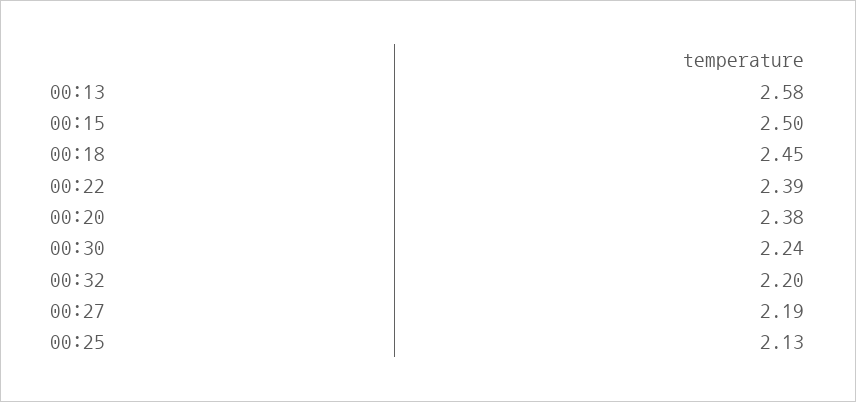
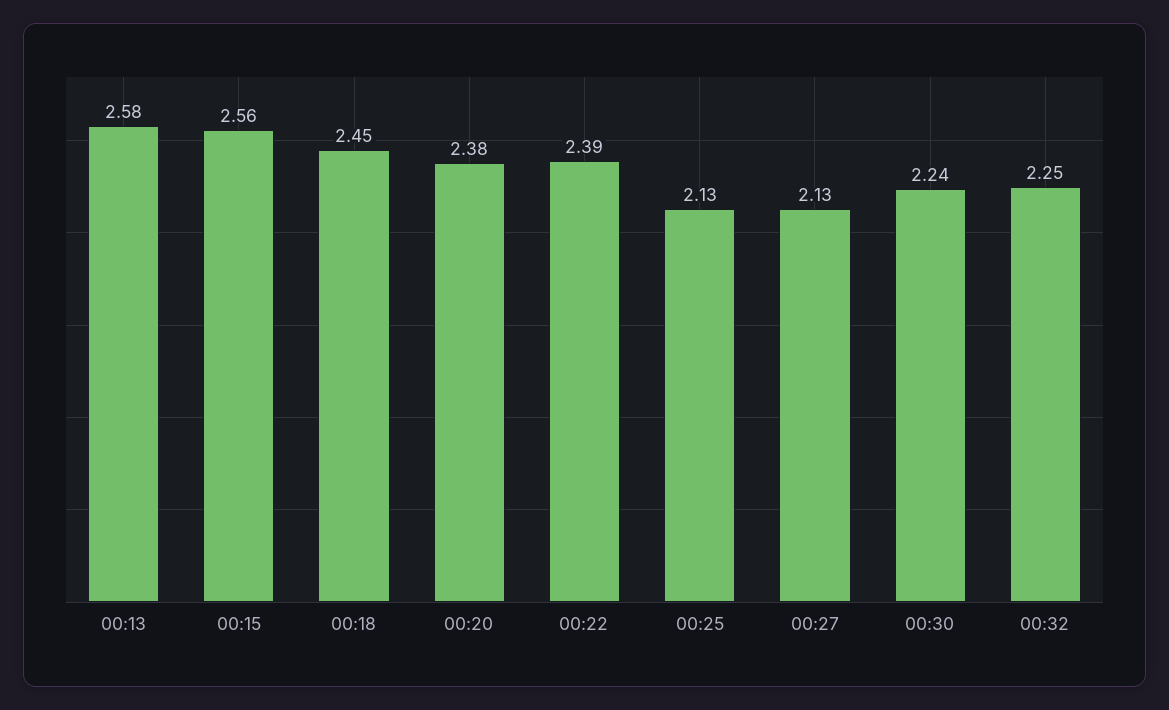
00:15: 2.5 -> 2.56
00:32: 2.2 -> 2.25
00:27: 2.19 -> 2.13

